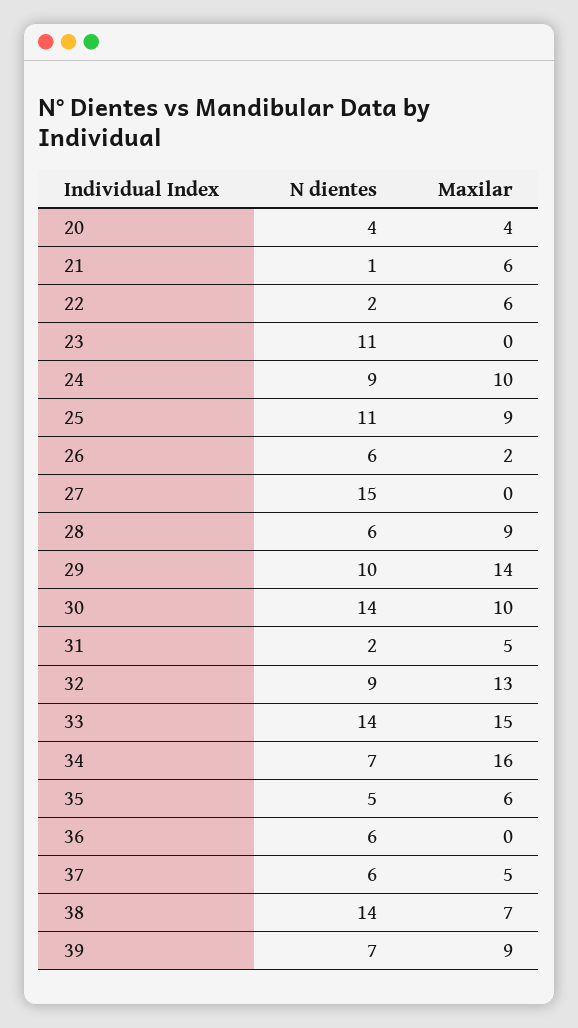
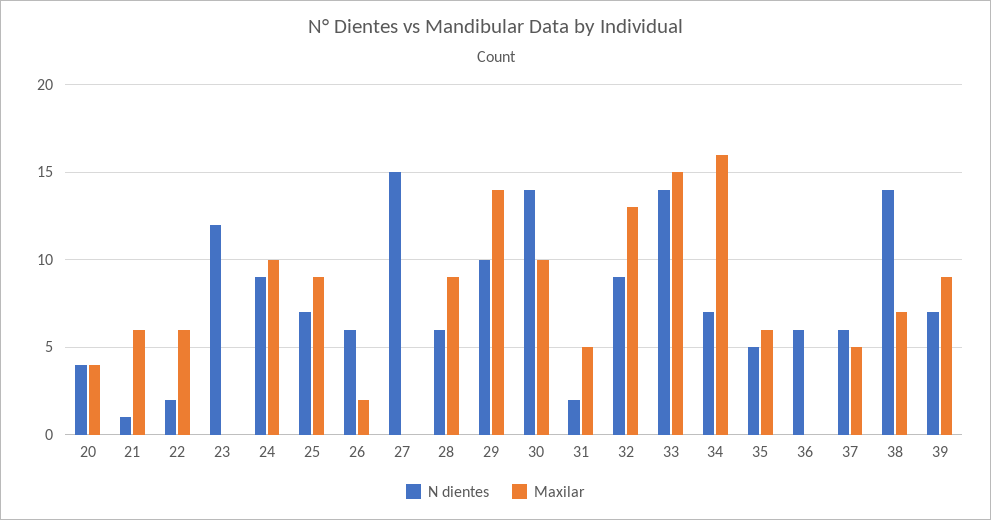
N dientes, 23: 11 -> 12
N dientes, 25: 11 -> 7

